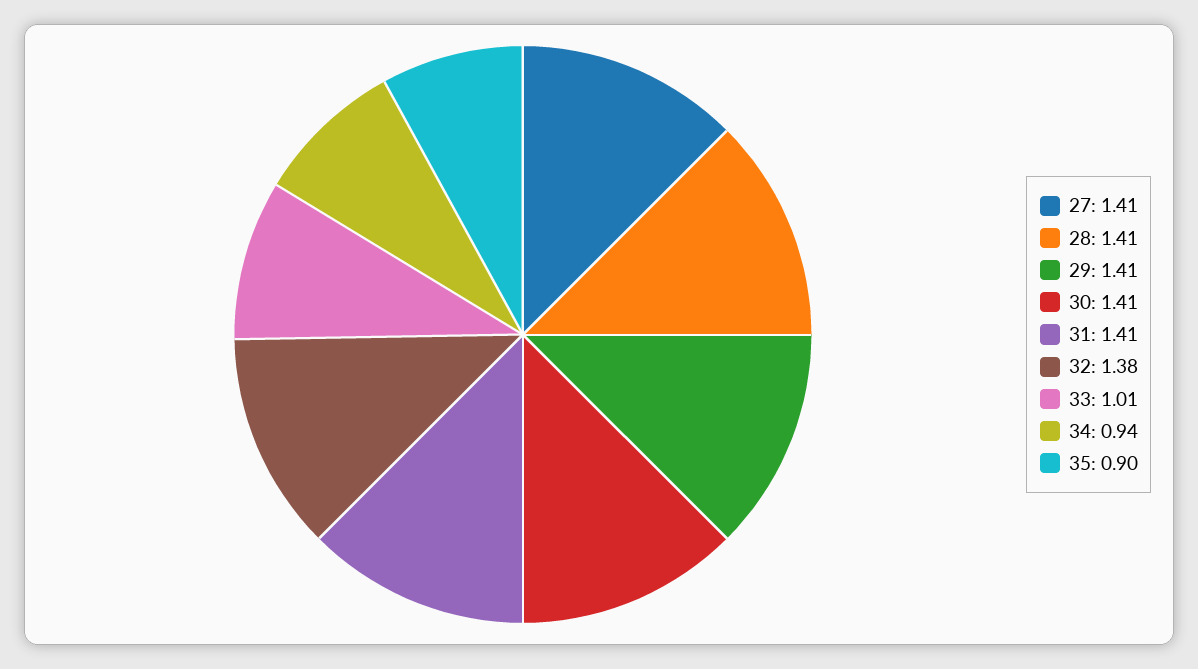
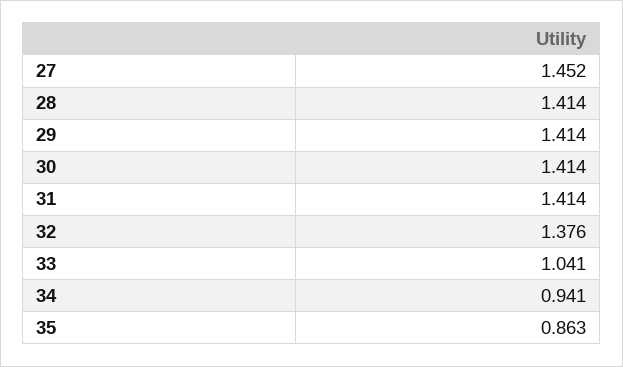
27: 1.41 -> 1.452
33: 1.01 -> 1.041
35: 0.9 -> 0.863

